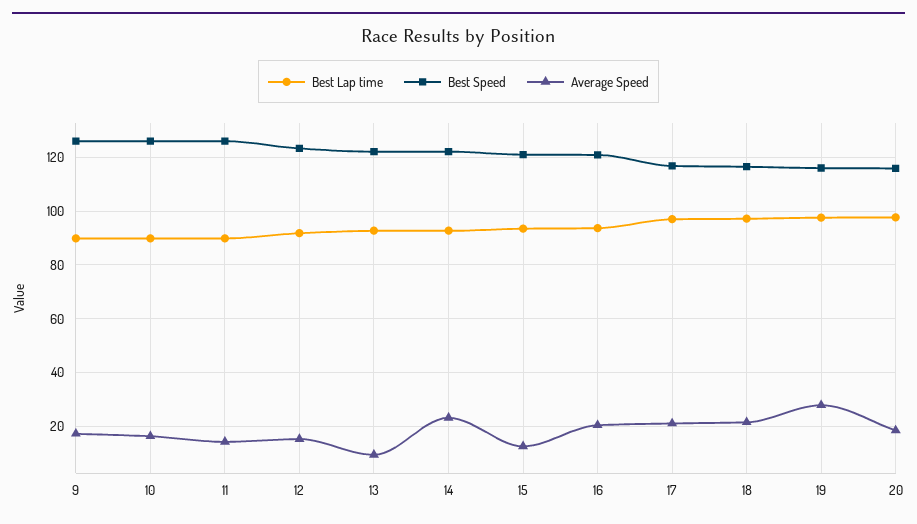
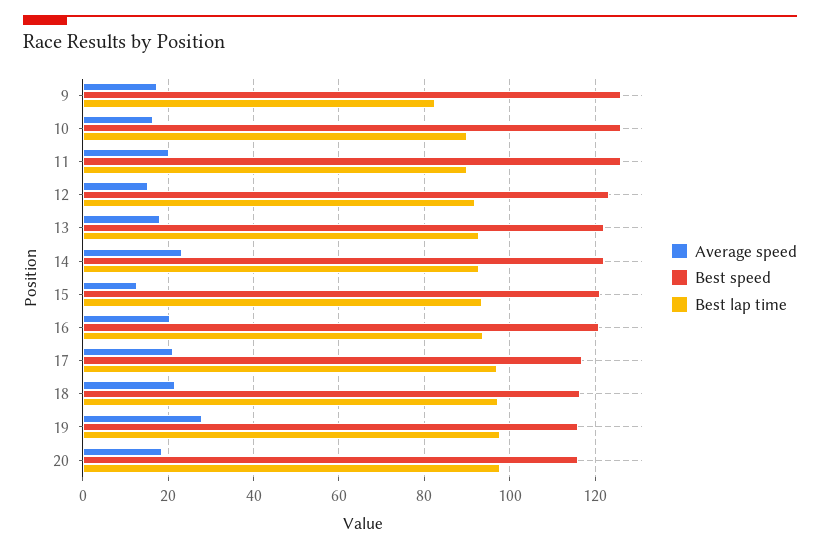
Best Lap time, 9: 90 -> 82
Average Speed, 11: 15 -> 20
Average Speed, 13: 10 -> 18

